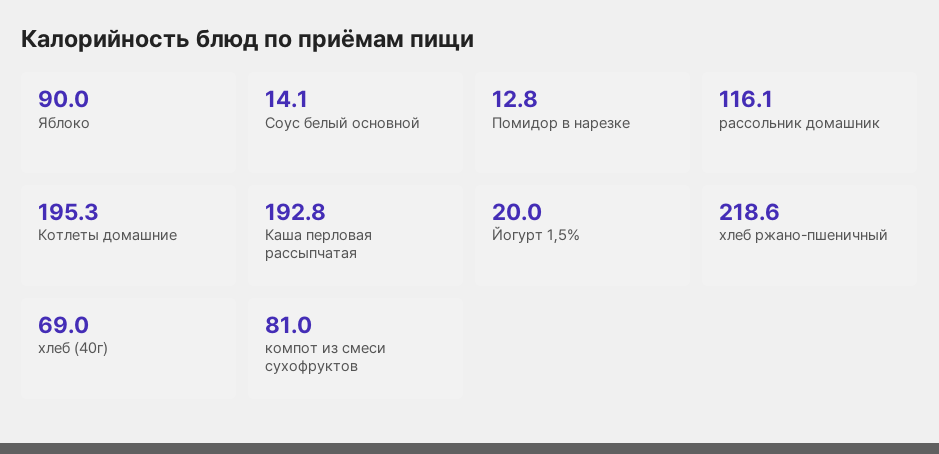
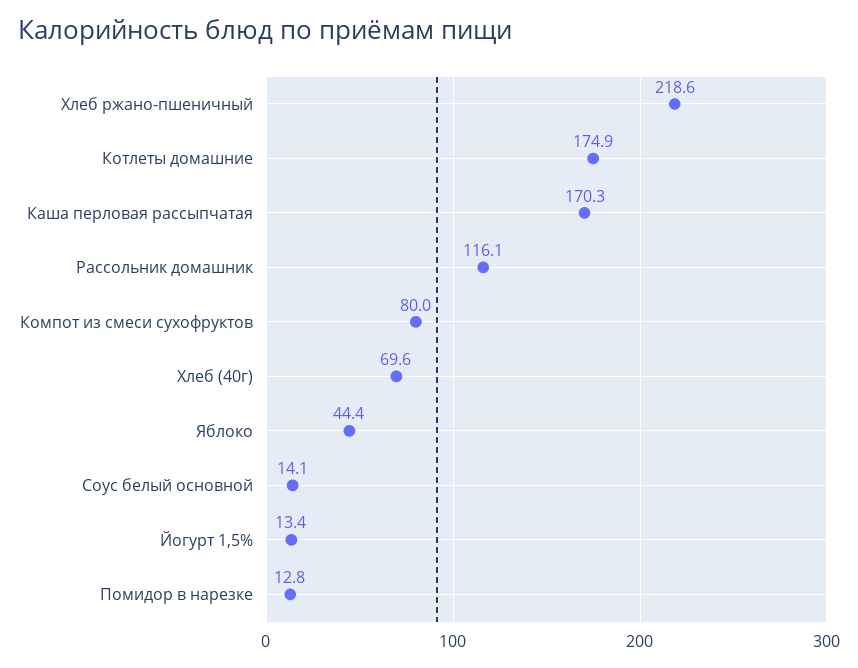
Яблоко: 90 -> 44.4
Котлеты домашние: 195.3 -> 174.9
Каша перловая рассыпчатая: 192.8 -> 170.3
Йогурт 1,5%: 20 -> 13.4
хлеб (40г): 69 -> 69.6
компот из смеси сухофруктов: 81 -> 80

